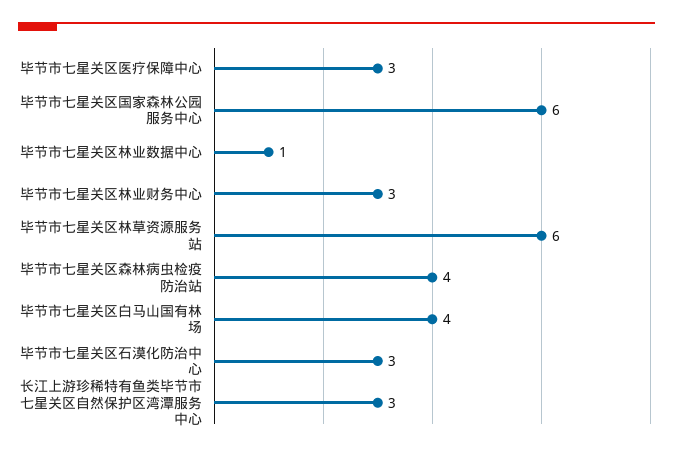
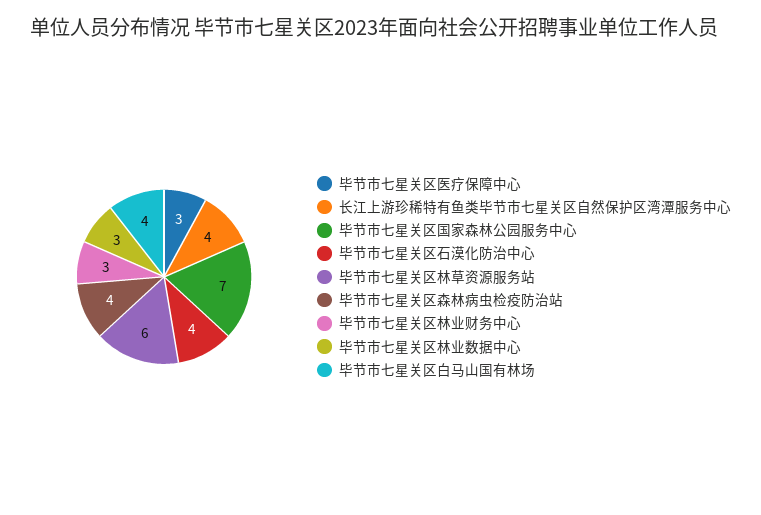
毕节市七星关区国家森林公园服务中心: 6 -> 7
毕节市七星关区林业数据中心: 1 -> 3
毕节市七星关区石漠化防治中心: 3 -> 4
长江上游珍稀特有鱼类毕节市七星关区自然保护区湾潭服务中心: 3 -> 4

